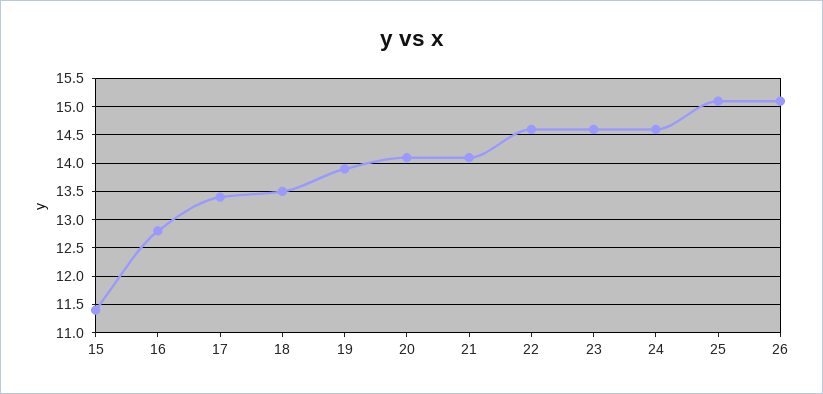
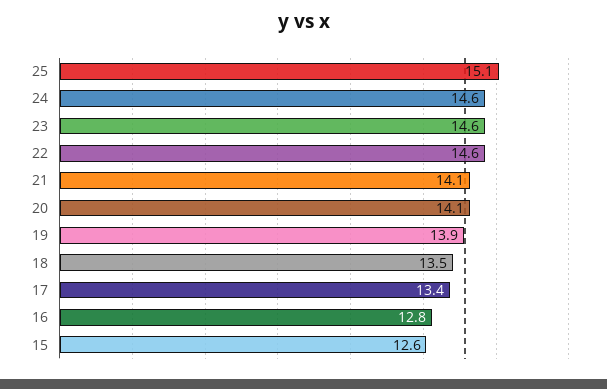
15: 11.5 -> 12.6
26: 15 -> none

